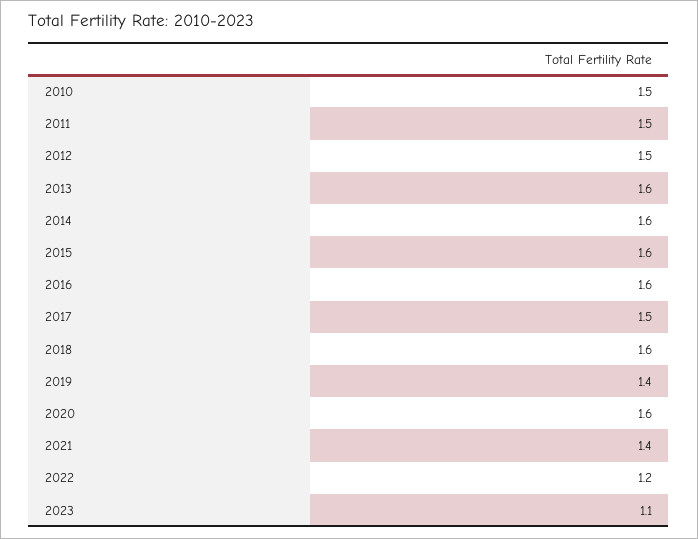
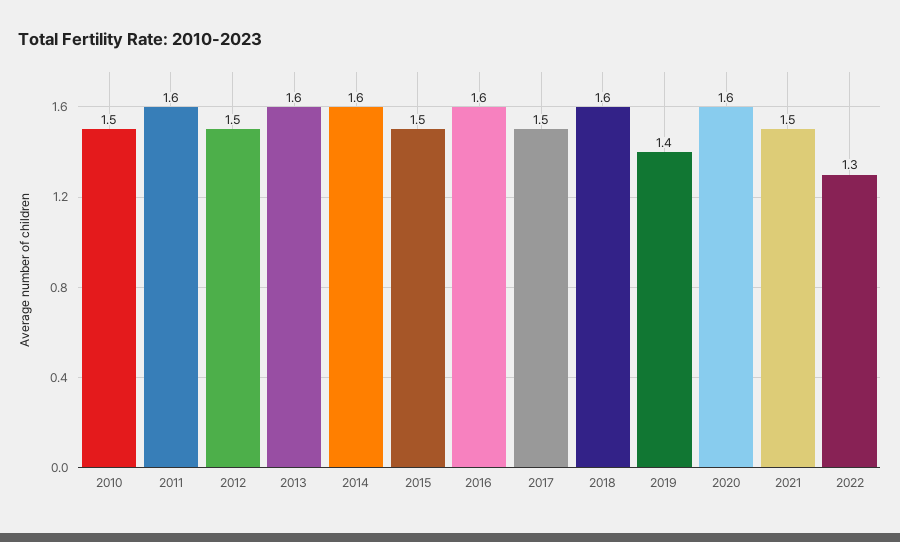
2011: 1.5 -> 1.6
2015: 1.6 -> 1.5
2021: 1.4 -> 1.5
2022: 1.2 -> 1.3
2023: 1.1 -> none

